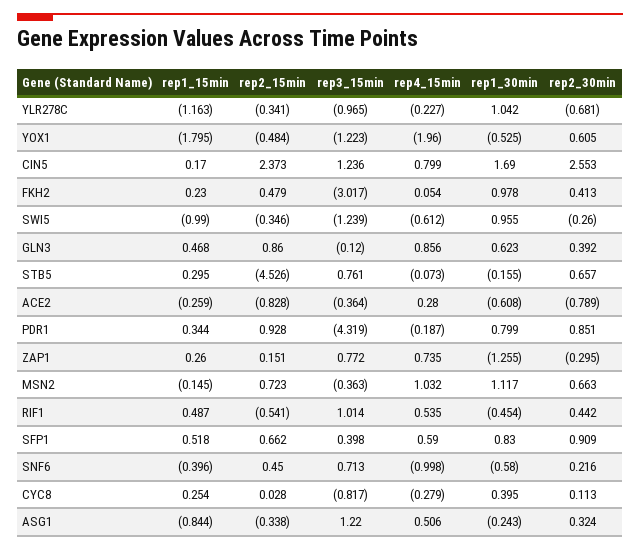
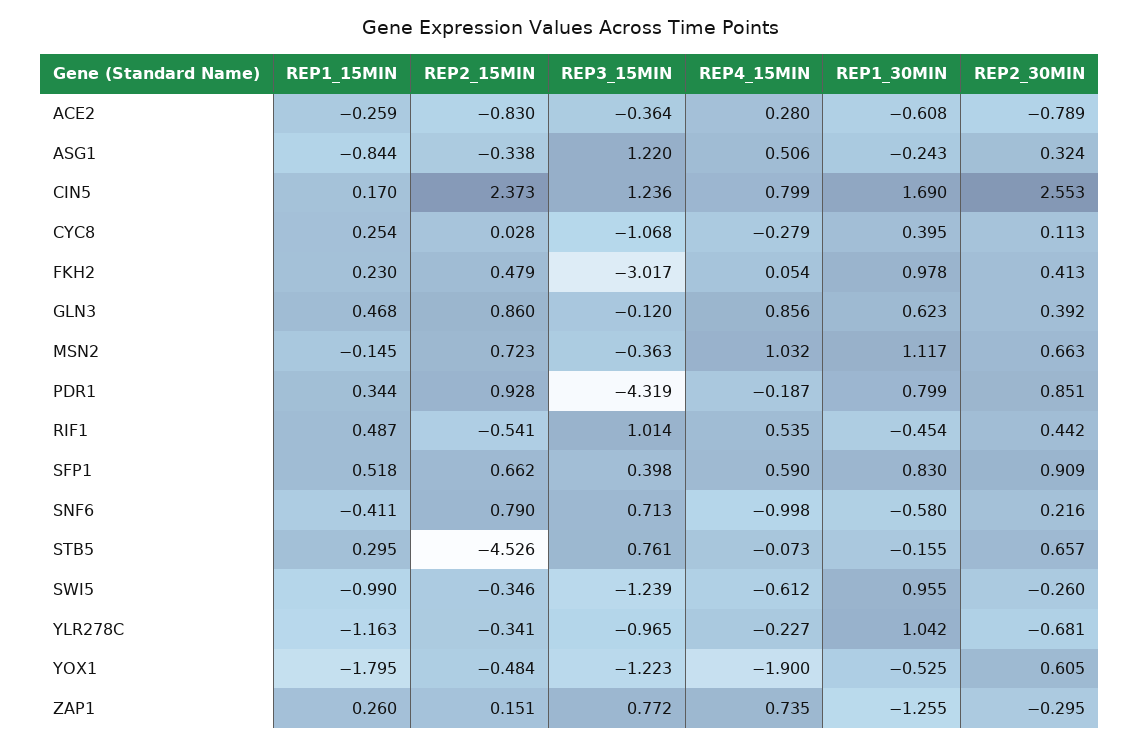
rep4_15min, YOX1: -1.96 -> -1.9
rep2_15min, ACE2: -0.828 -> -0.83
rep1_15min, SNF6: -0.396 -> -0.411
rep2_15min, SNF6: 0.45 -> 0.79
rep3_15min, CYC8: -0.817 -> -1.068

